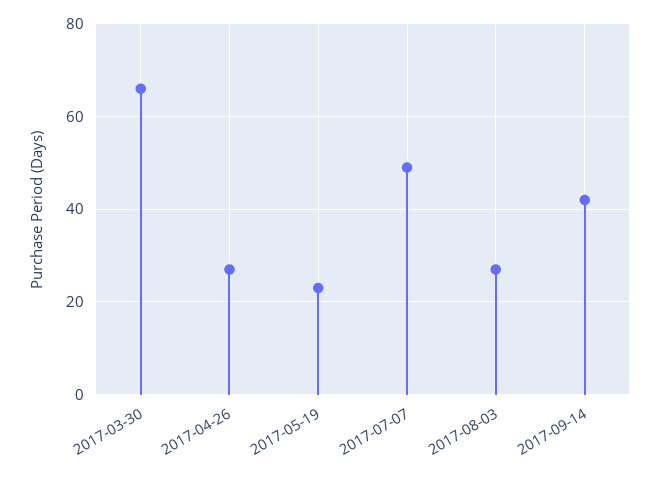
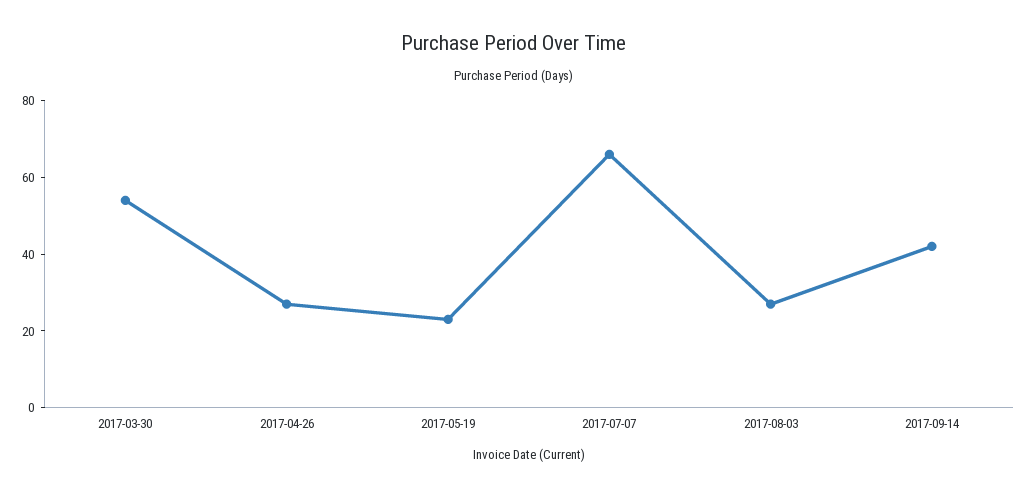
2017-03-30: 65 -> 55
2017-07-07: 50 -> 65

